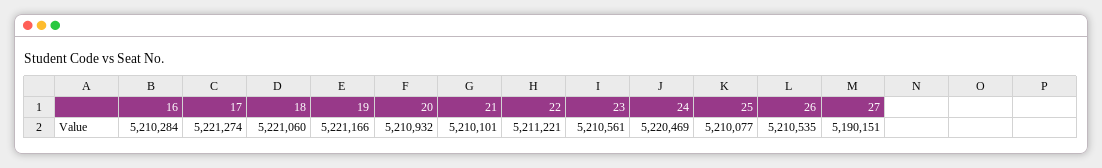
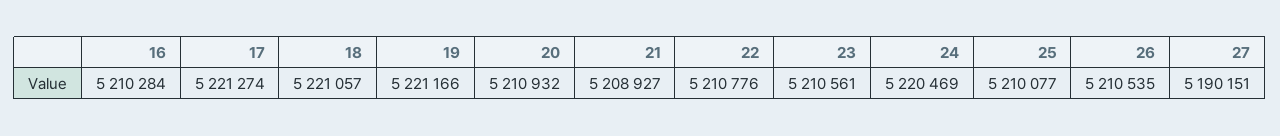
18: 5221060 -> 5221057
21: 5210101 -> 5208927
22: 5211221 -> 5210776

